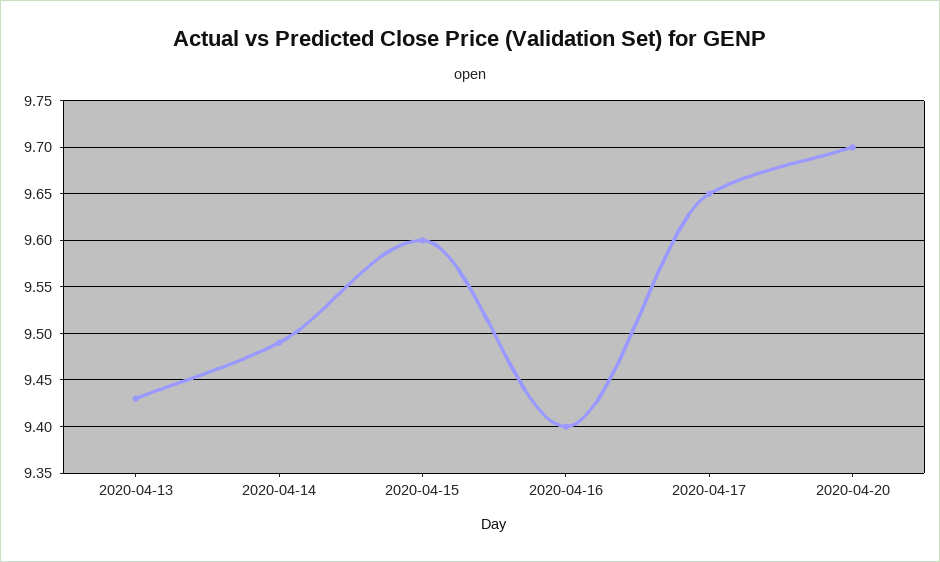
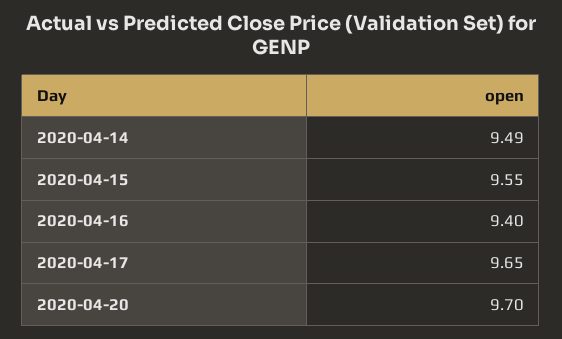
2020-04-13: 9.43 -> none
2020-04-15: 9.6 -> 9.55

